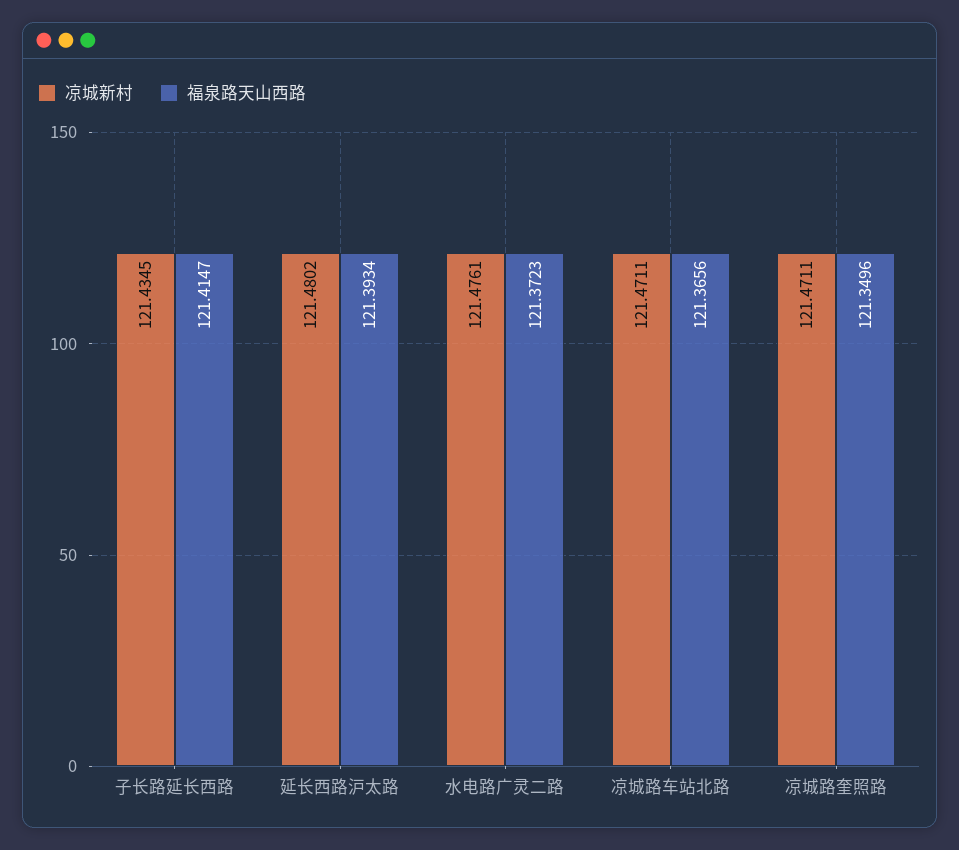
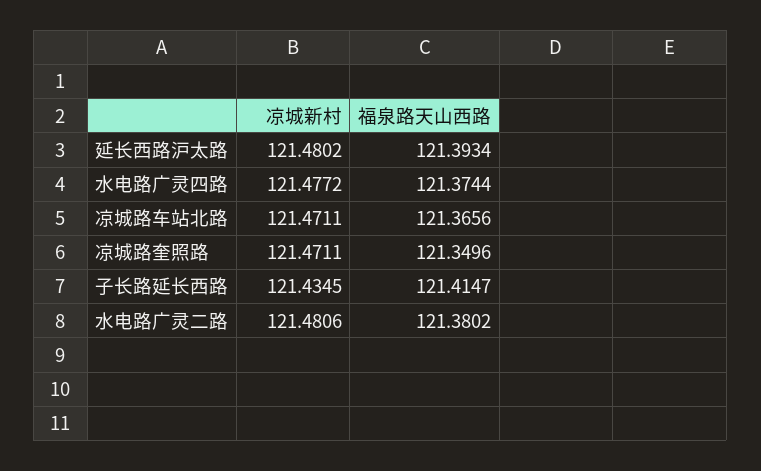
凉城新村, 水电路广灵二路: 121.4761 -> 121.4806
福泉路天山西路, 水电路广灵二路: 121.3723 -> 121.3802
凉城新村, 水电路广灵四路: none -> 121.4772
福泉路天山西路, 水电路广灵四路: none -> 121.3744

